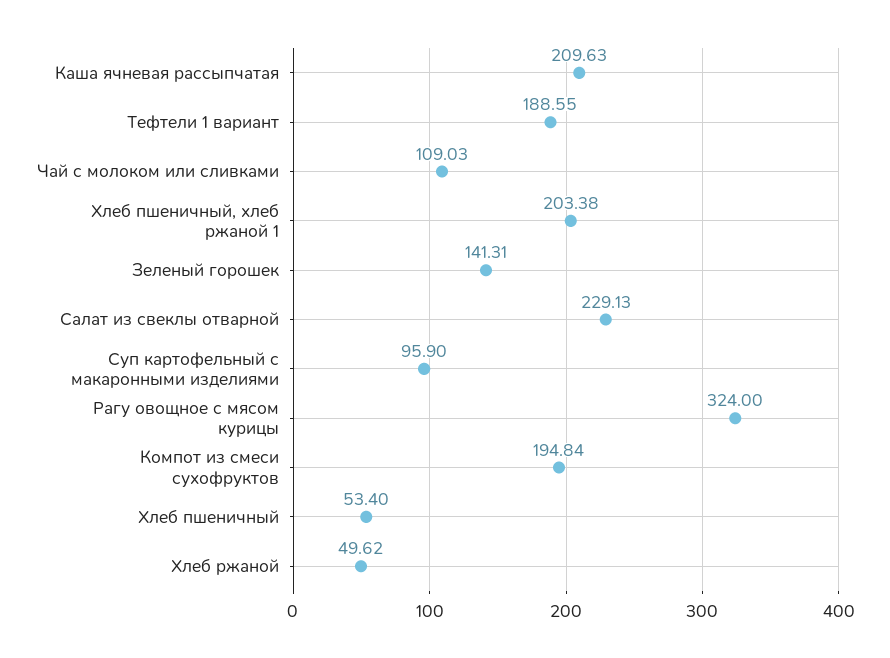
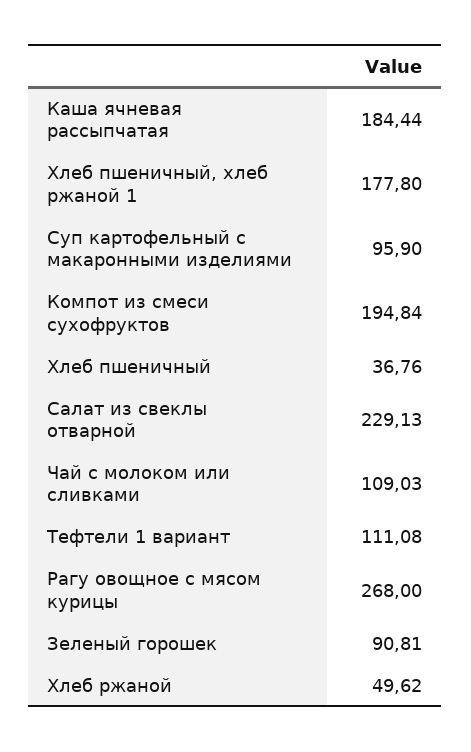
Каша ячневая рассыпчатая: 209.63 -> 184.44
Тефтели 1 вариант: 188.55 -> 111.08
Хлеб пшеничный, хлеб ржаной 1: 203.38 -> 177.8
Зеленый горошек: 141.31 -> 90.81
Рагу овощное с мясом курицы: 324 -> 268
Хлеб пшеничный: 53.4 -> 36.76

